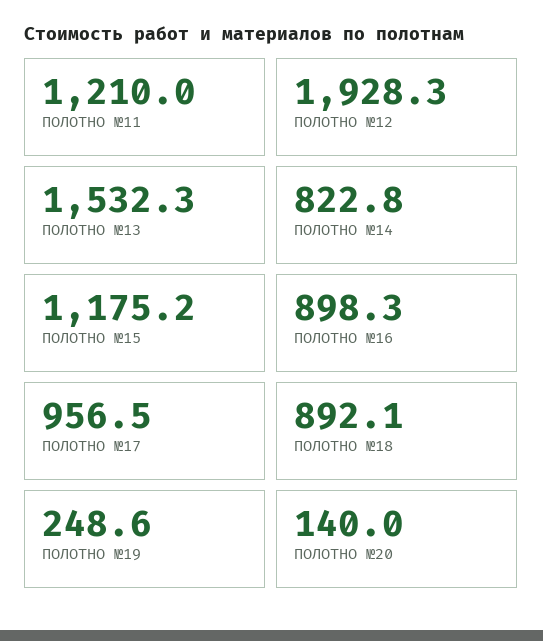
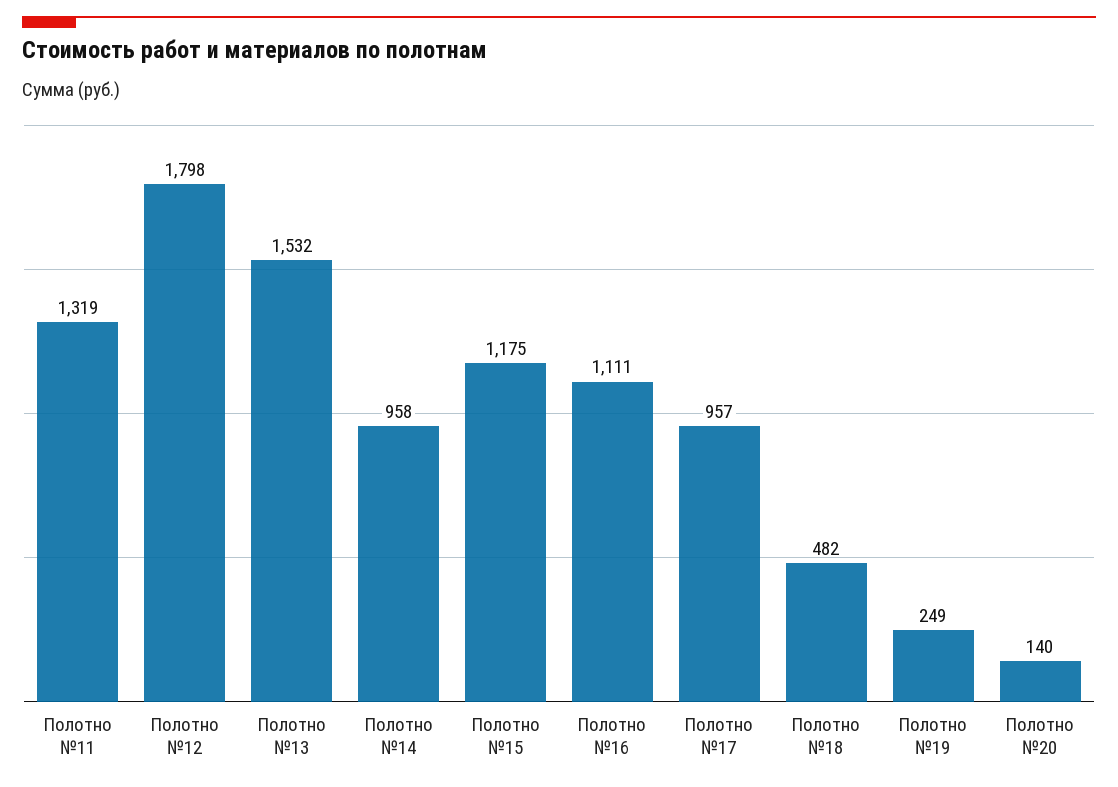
ПОЛОТНО №11: 1210 -> 1319
ПОЛОТНО №12: 1928.3 -> 1798
ПОЛОТНО №14: 822.8 -> 958
ПОЛОТНО №16: 898.3 -> 1111
ПОЛОТНО №18: 892.1 -> 482

